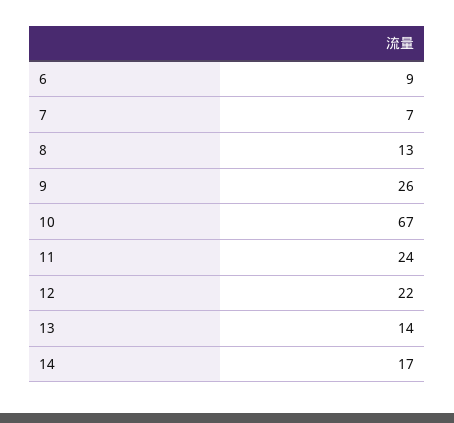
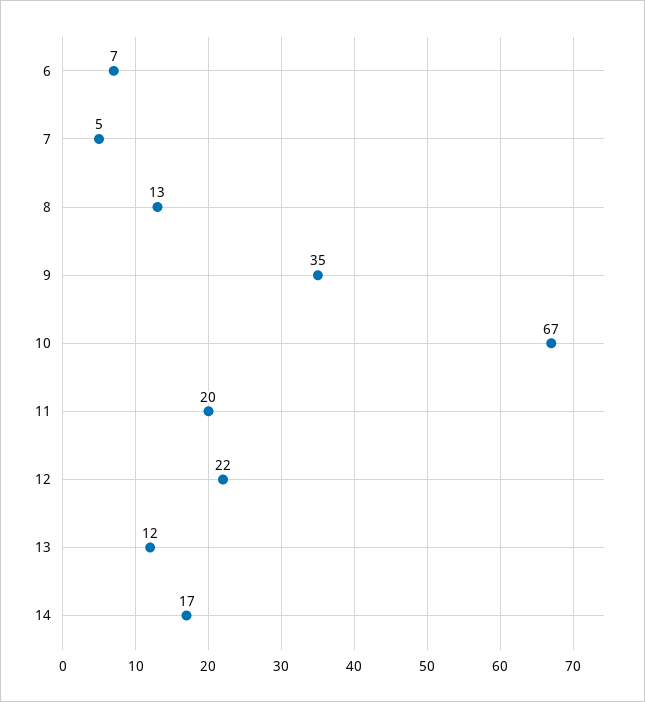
6: 9 -> 7
7: 7 -> 5
9: 26 -> 35
11: 24 -> 20
13: 14 -> 12

